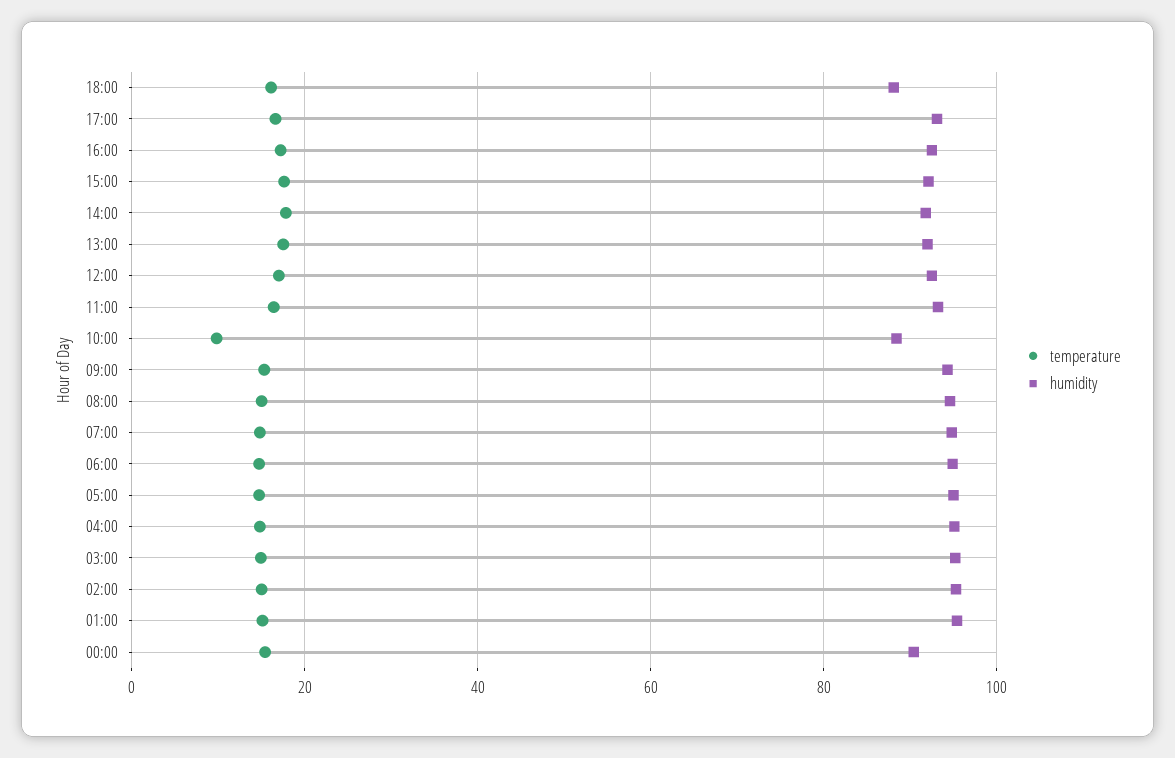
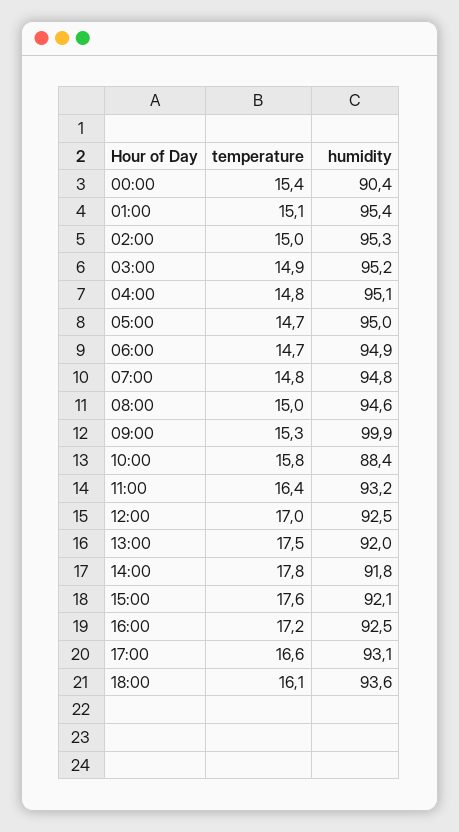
humidity, 18:00: 88 -> 93.6
temperature, 10:00: 10 -> 15.8
humidity, 09:00: 94 -> 99.9

